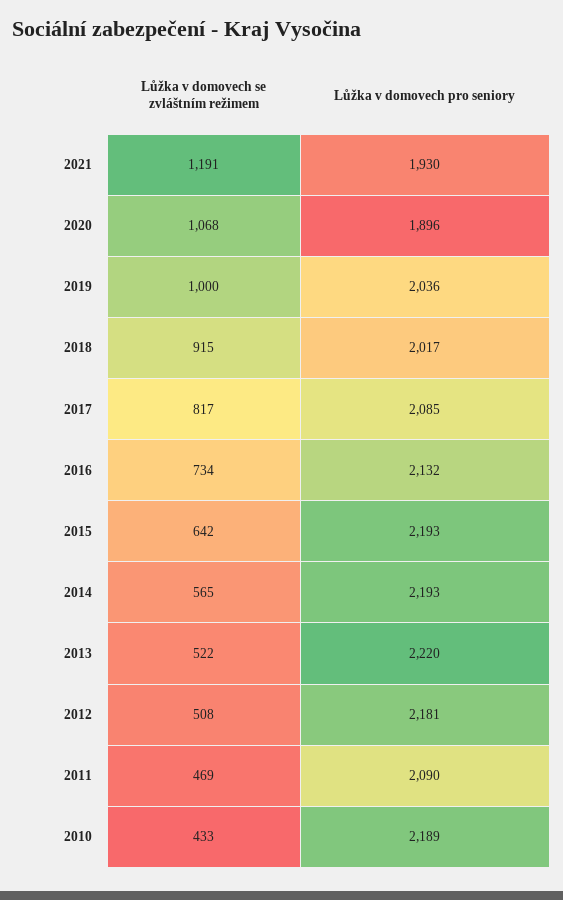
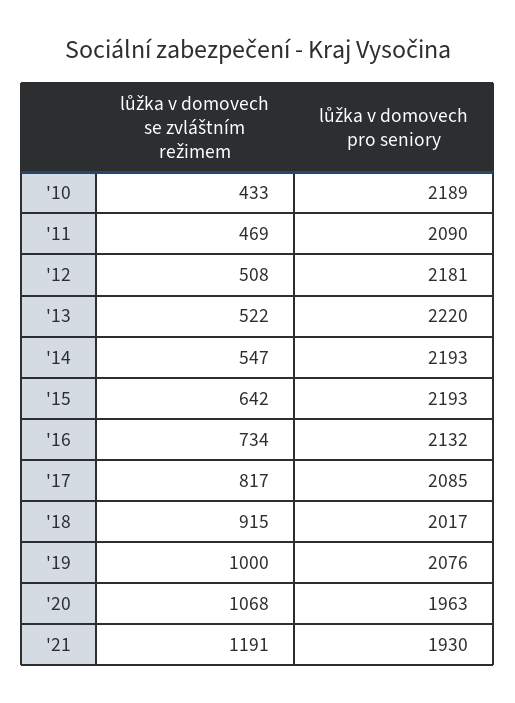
Lůžka v domovech pro seniory, 2020: 1896 -> 1963
Lůžka v domovech pro seniory, 2019: 2036 -> 2076
Lůžka v domovech se zvláštním režimem, 2014: 565 -> 547

